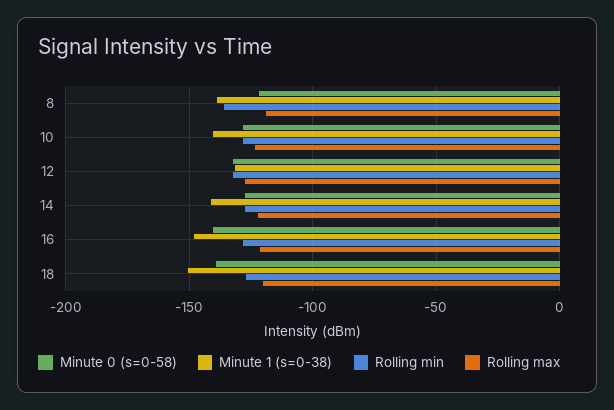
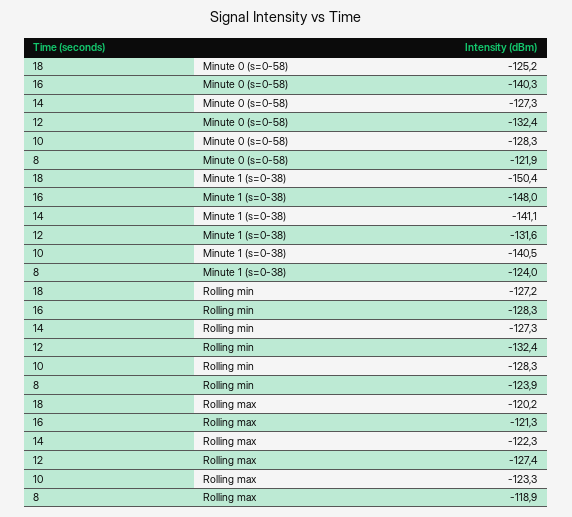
Minute 1 (s=0-38), 8: -140 -> -124
Rolling min, 8: -135 -> -123.9
Minute 0 (s=0-58), 18: -140 -> -125.2

